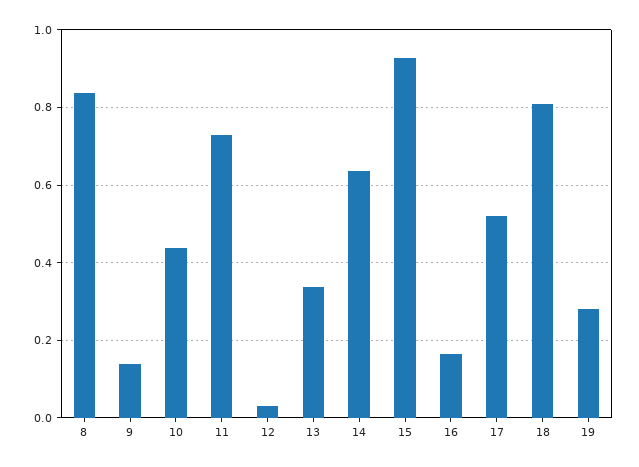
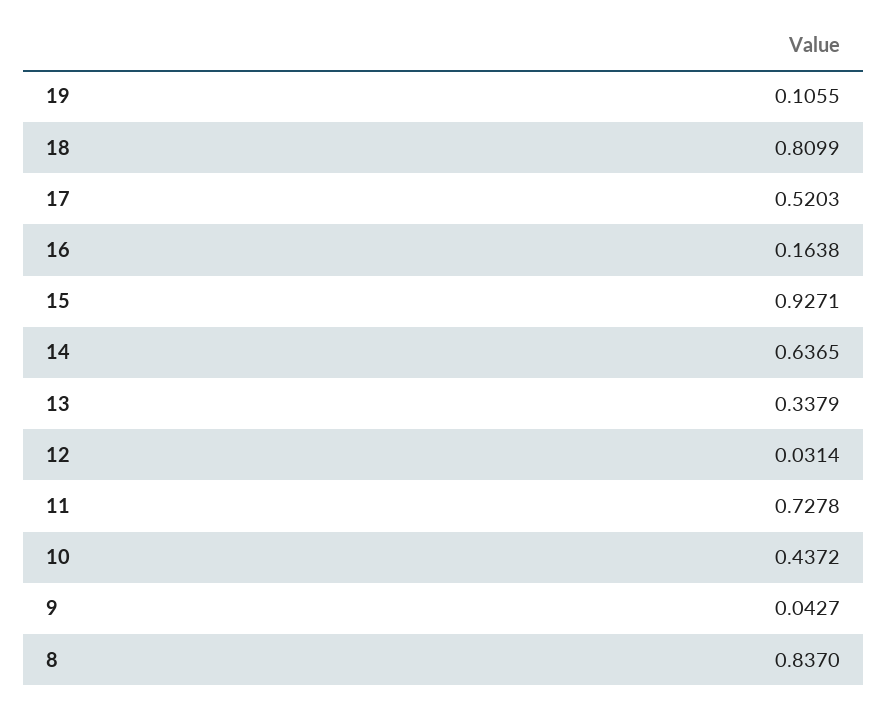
9: 0.14 -> 0.0427
19: 0.28 -> 0.1055

